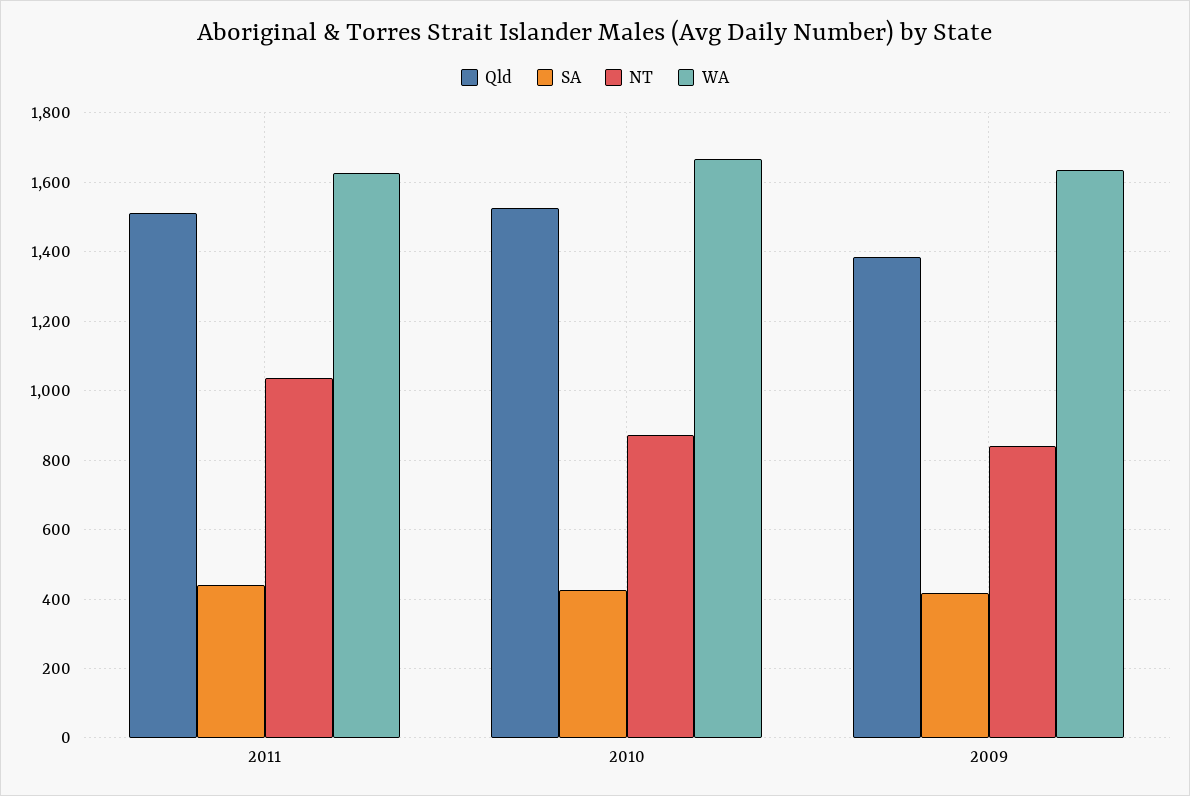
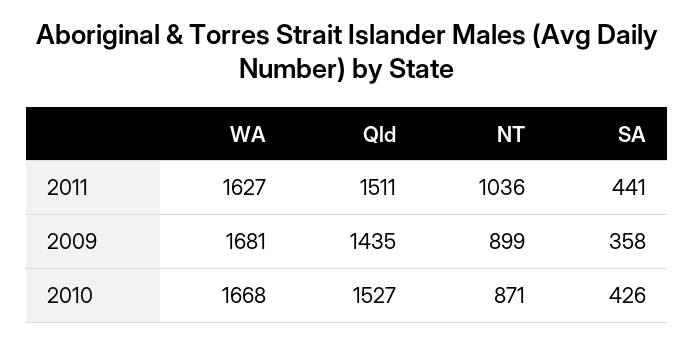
Qld, 2009: 1380 -> 1435
SA, 2009: 420 -> 358
NT, 2009: 840 -> 899
WA, 2009: 1640 -> 1681

